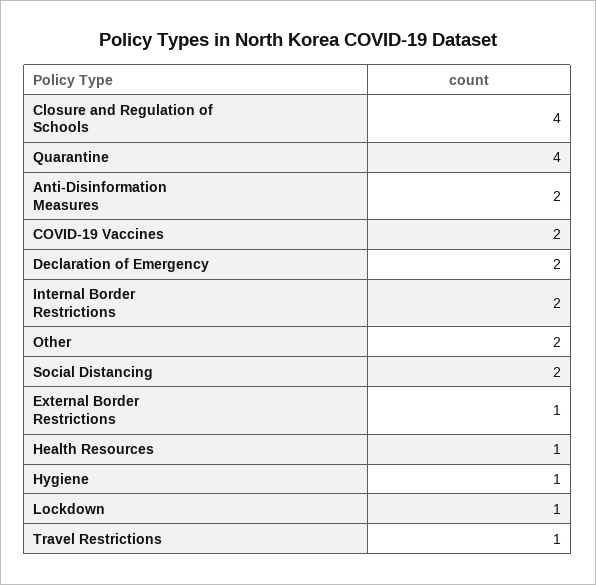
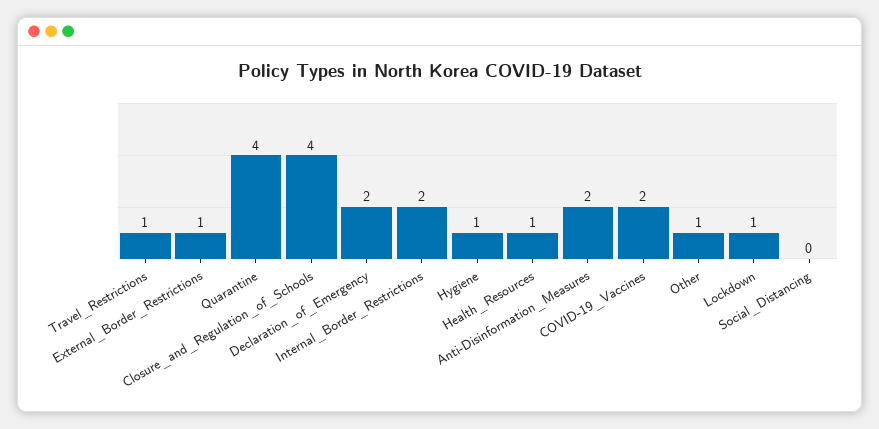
Other: 2 -> 1
Social Distancing: 2 -> 0

